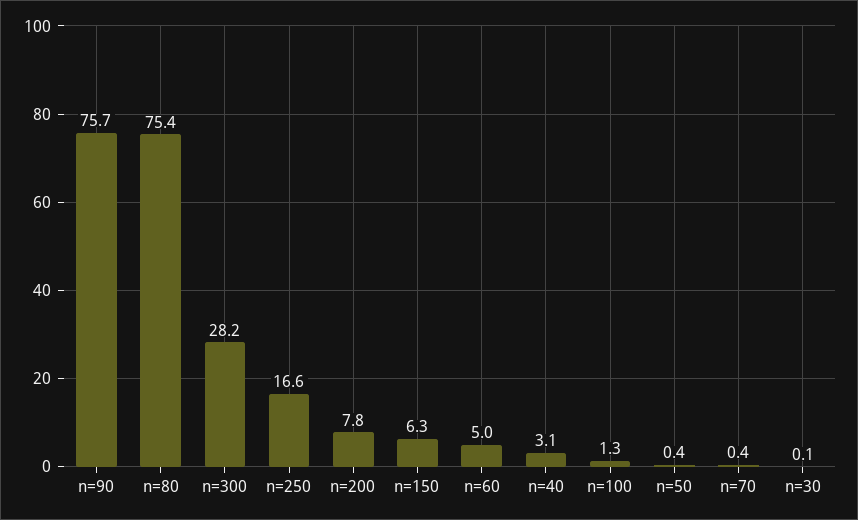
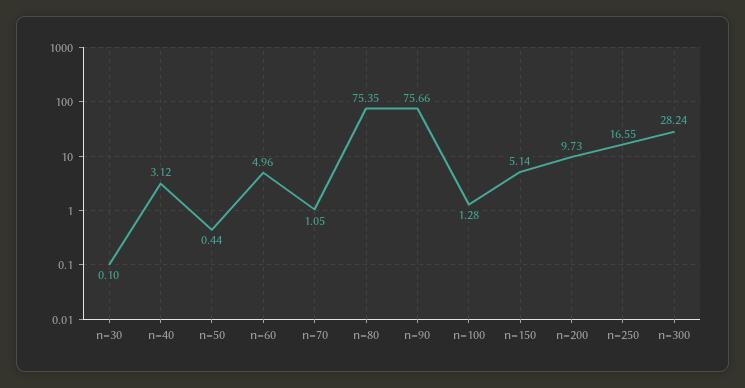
n=200: 7.8 -> 9.73
n=150: 6.3 -> 5.14
n=70: 0.4 -> 1.05

